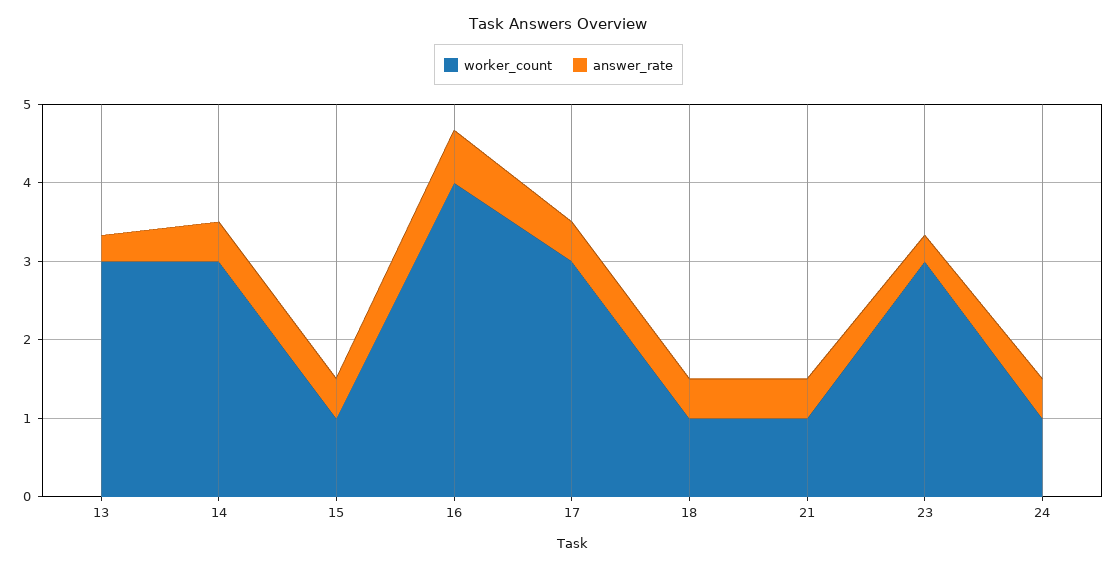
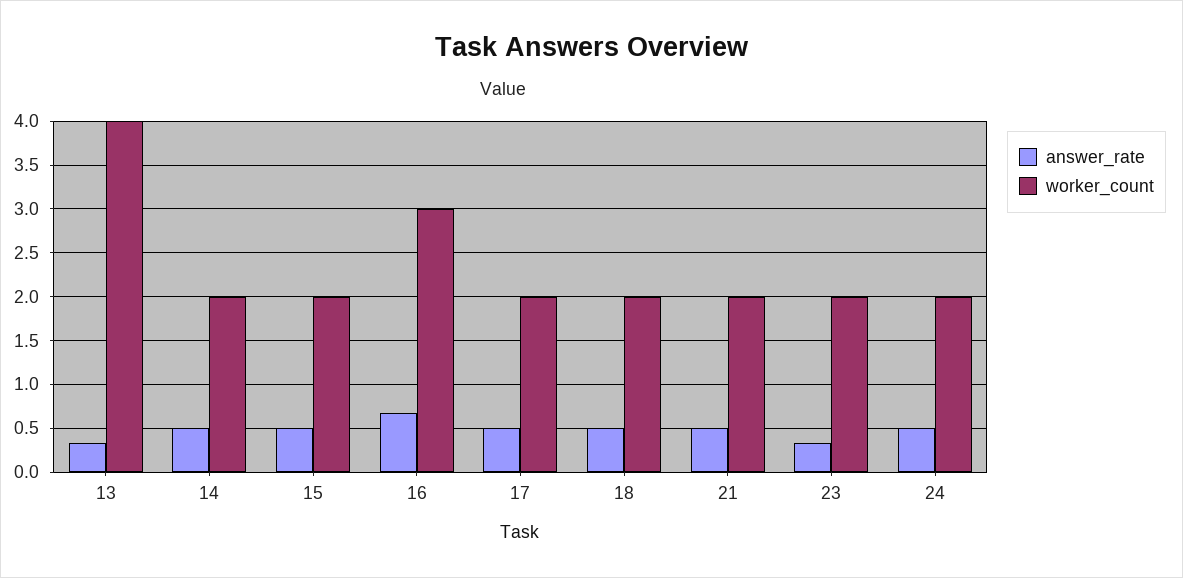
worker_count, 13: 3 -> 4
worker_count, 14: 3 -> 2
worker_count, 15: 1 -> 2
worker_count, 16: 4 -> 3
worker_count, 17: 3 -> 2
worker_count, 18: 1 -> 2
worker_count, 21: 1 -> 2
worker_count, 23: 3 -> 2
worker_count, 24: 1 -> 2

